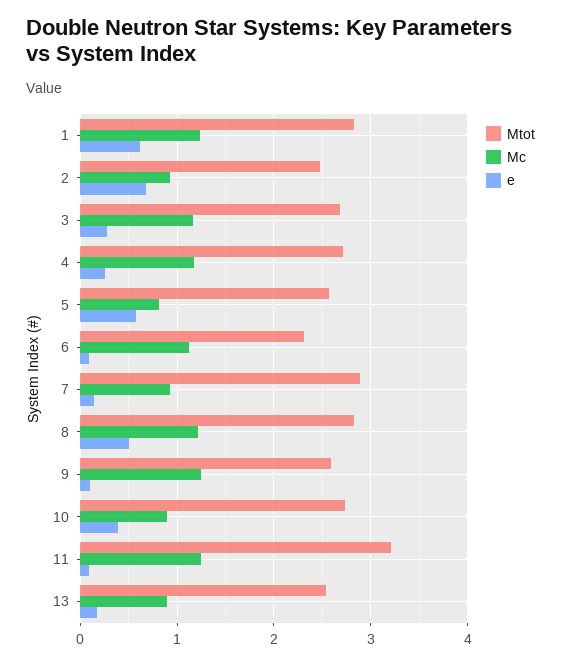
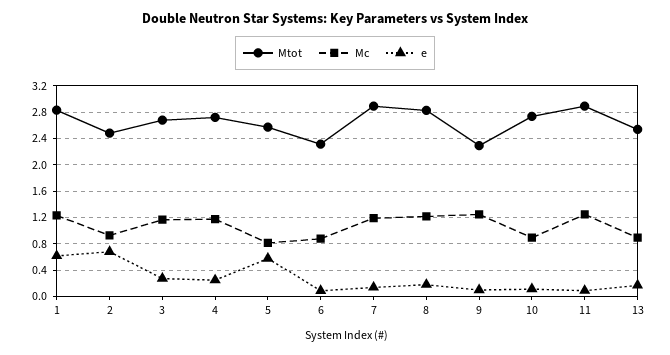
Mc, 6: 1.1 -> 0.9
Mc, 7: 0.9 -> 1.2
e, 8: 0.5 -> 0.2
Mtot, 9: 2.6 -> 2.3
e, 10: 0.4 -> 0.1
Mtot, 11: 3.2 -> 2.9

